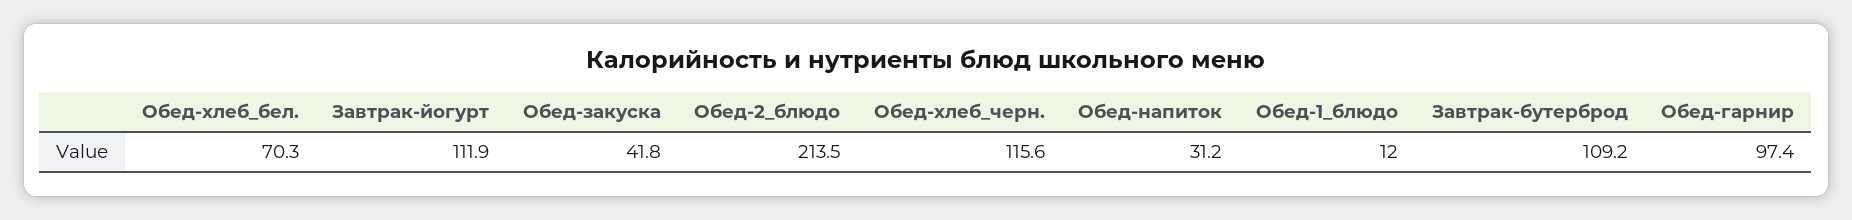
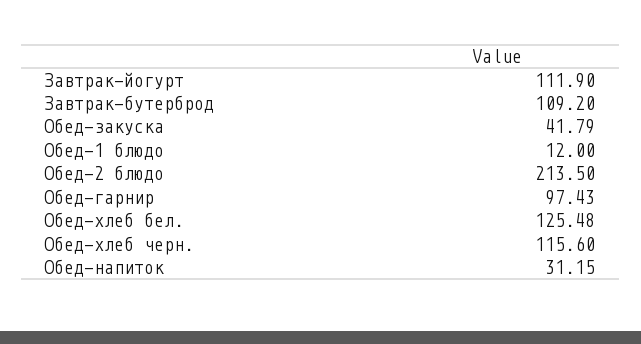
Обед-хлеб_бел.: 70.3 -> 125.48

